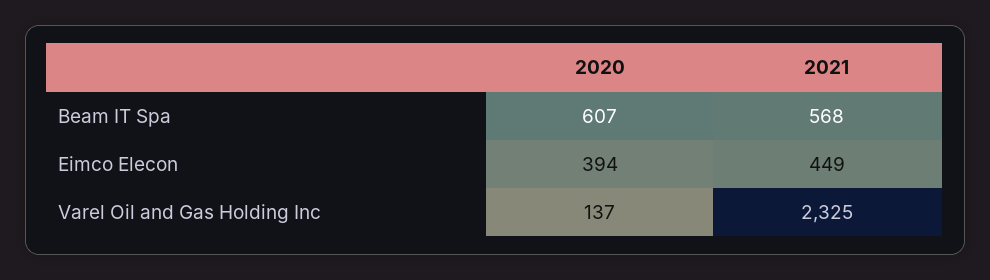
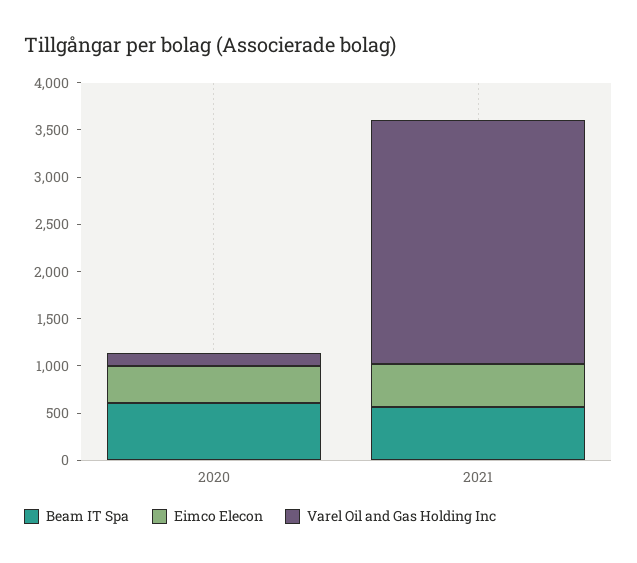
Varel Oil and Gas Holding Inc, 2021: 2325 -> 2600

